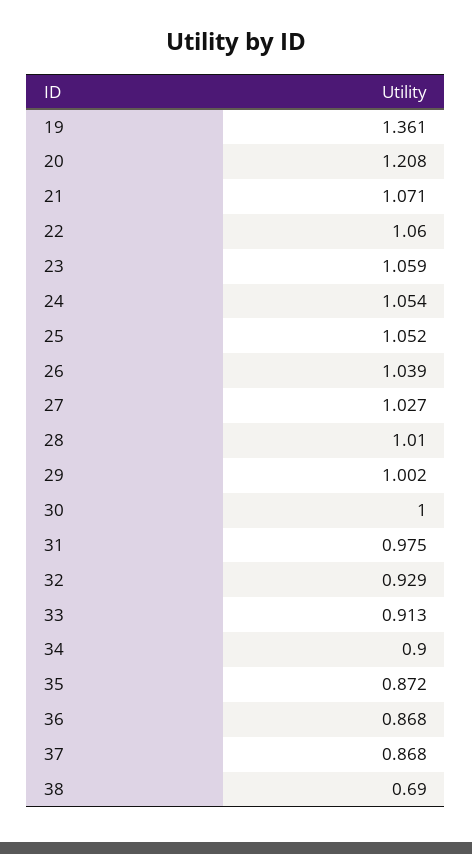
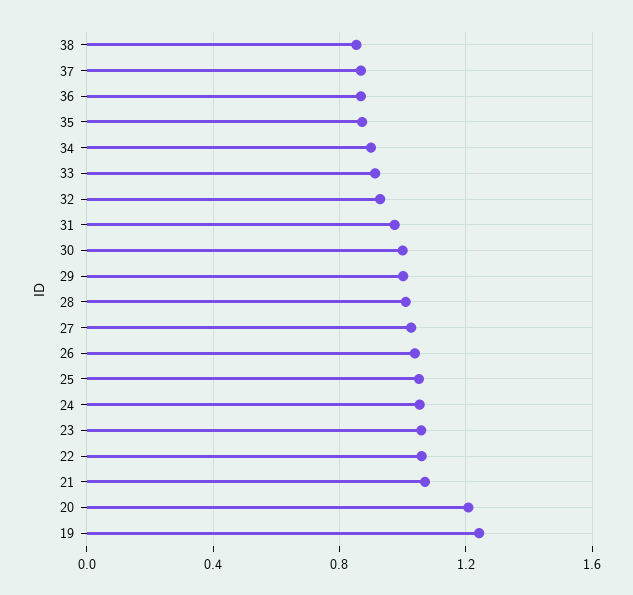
19: 1.361 -> 1.25
38: 0.69 -> 0.85

